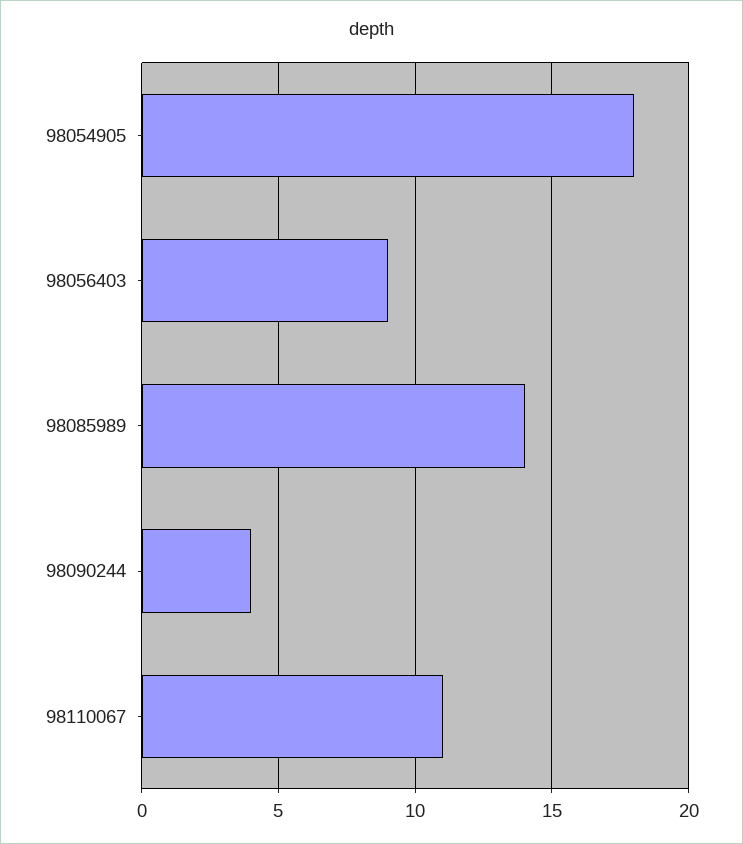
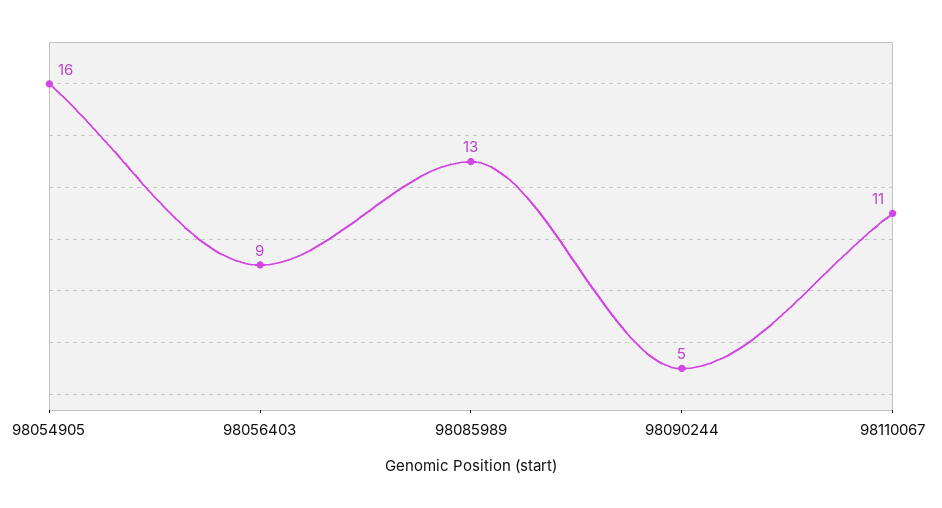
98054905: 18 -> 16
98085989: 14 -> 13
98090244: 4 -> 5

